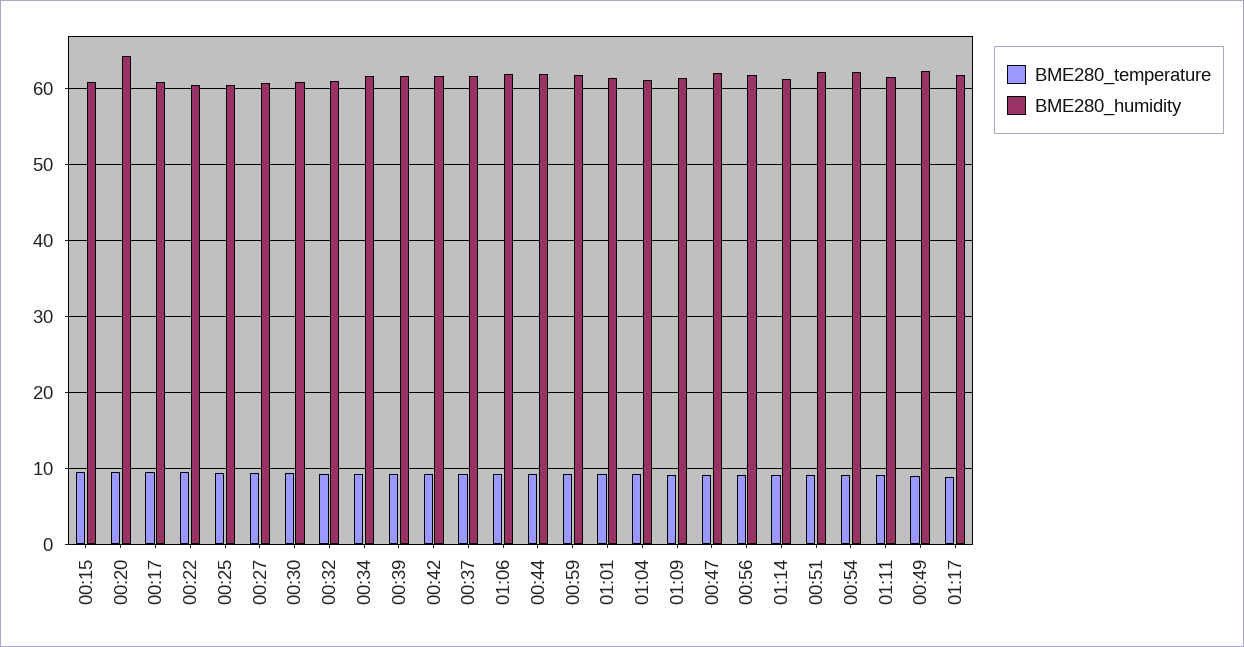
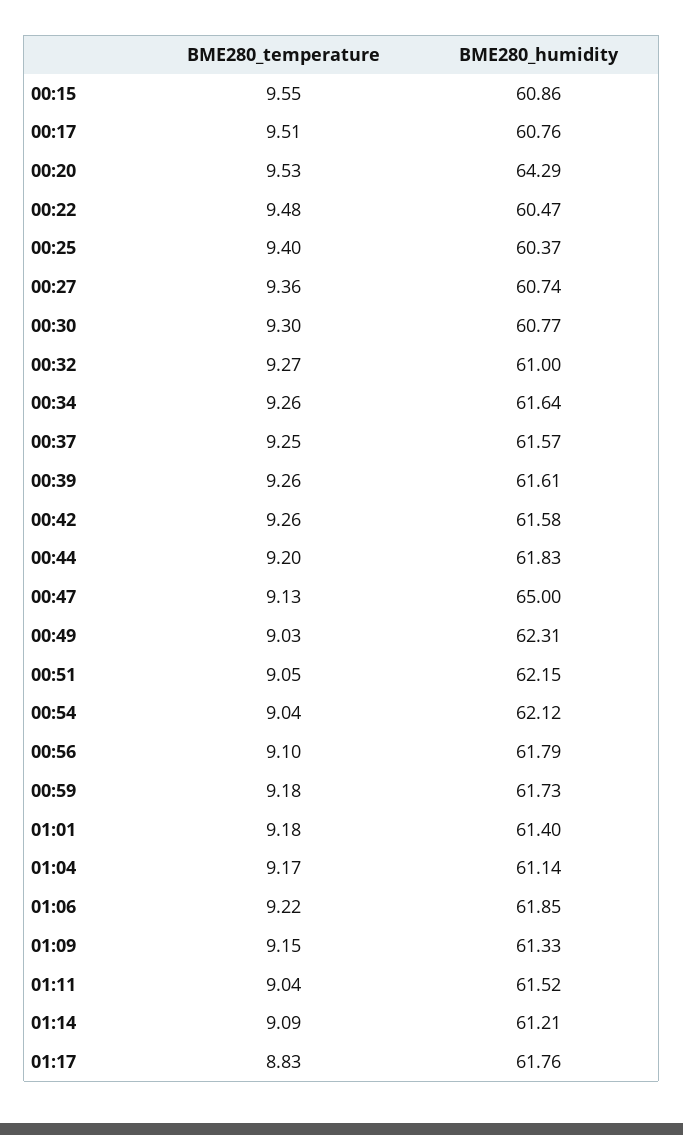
BME280_humidity, 00:47: 62 -> 65

